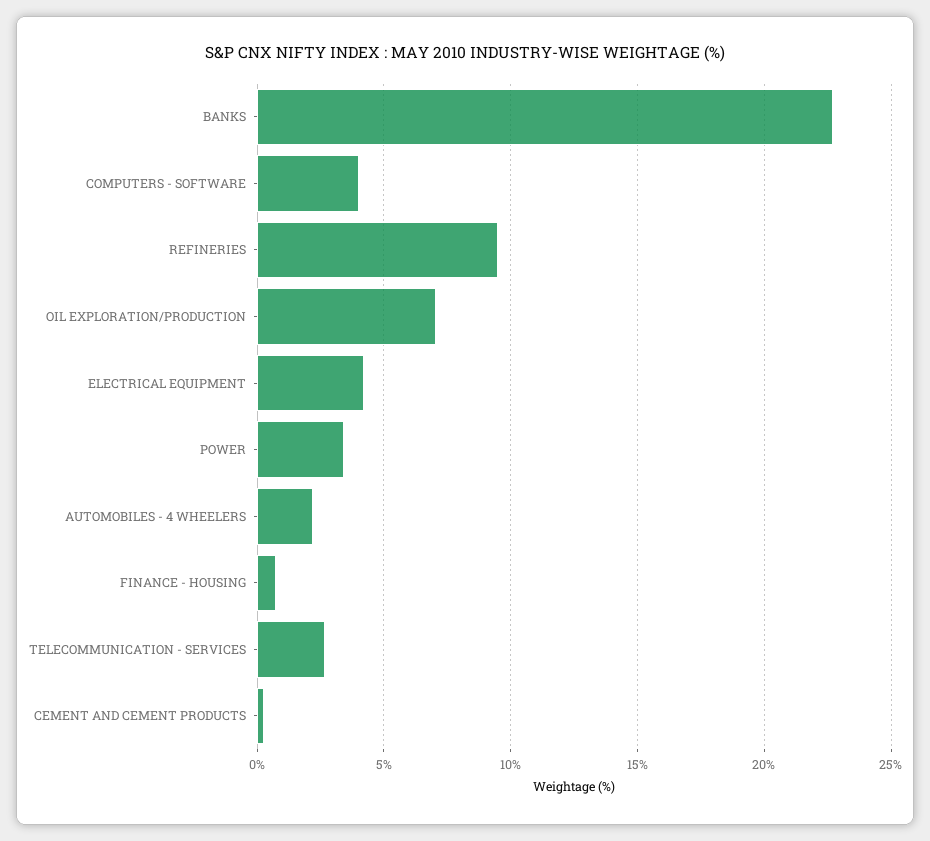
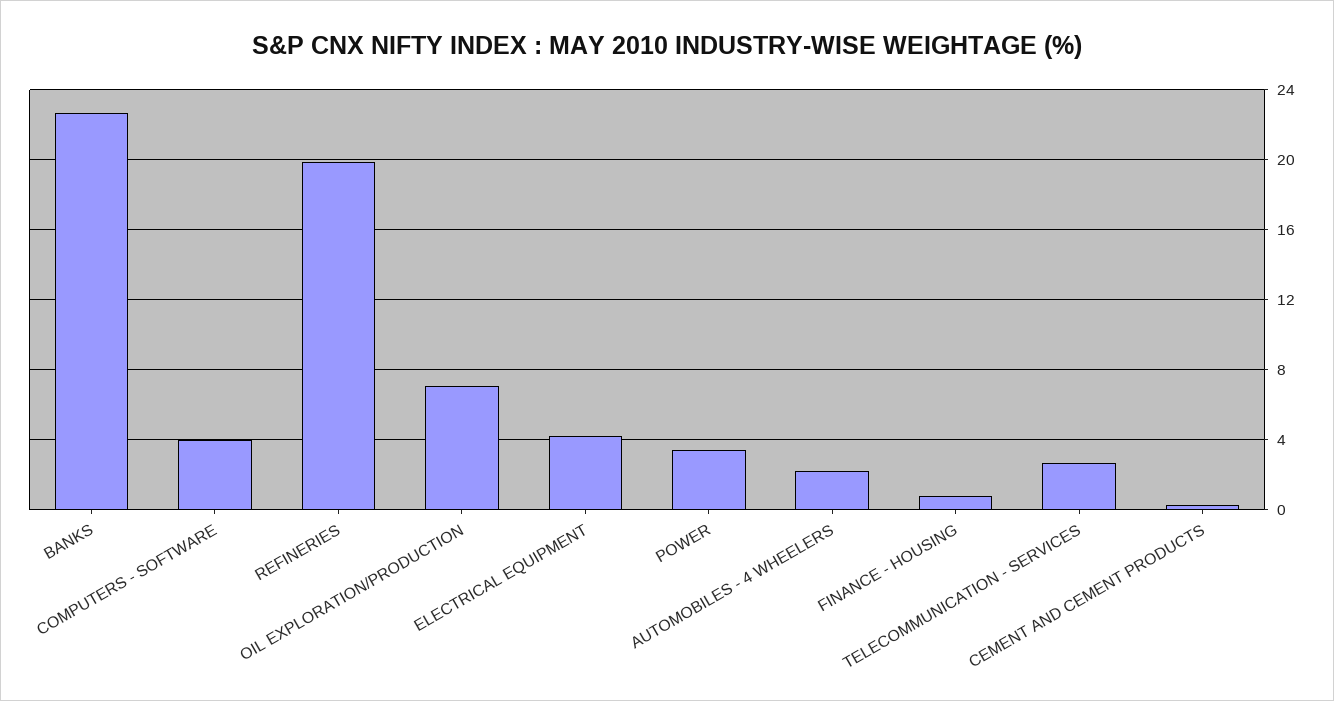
REFINERIES: 9.5 -> 20

